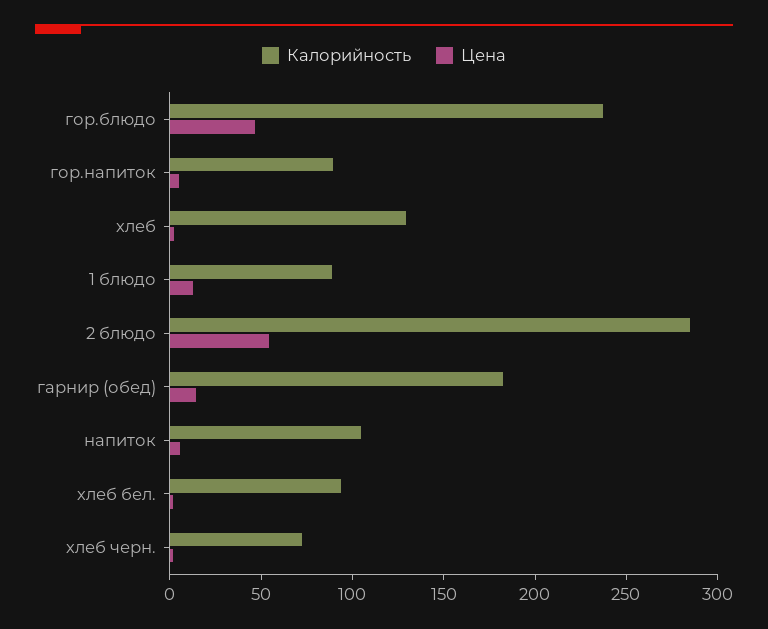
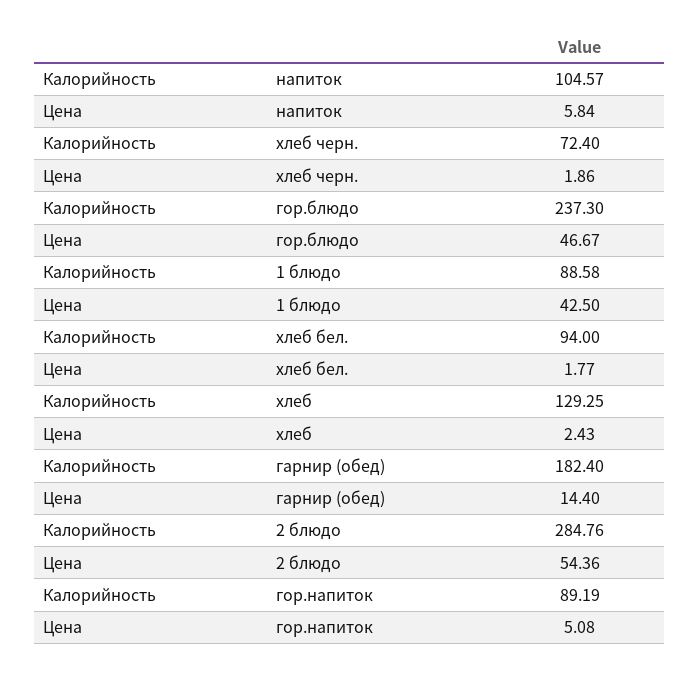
Цена, 1 блюдо: 10 -> 42.5

